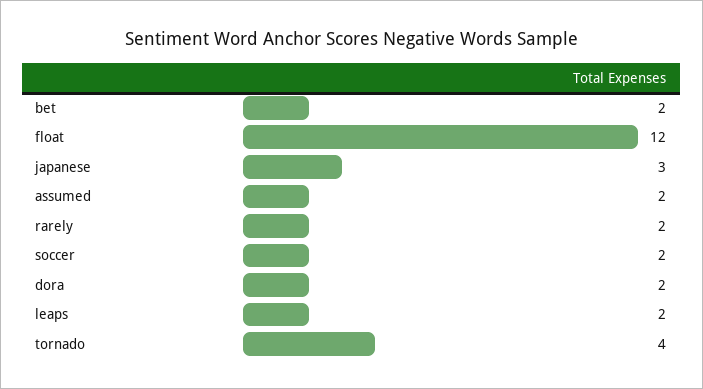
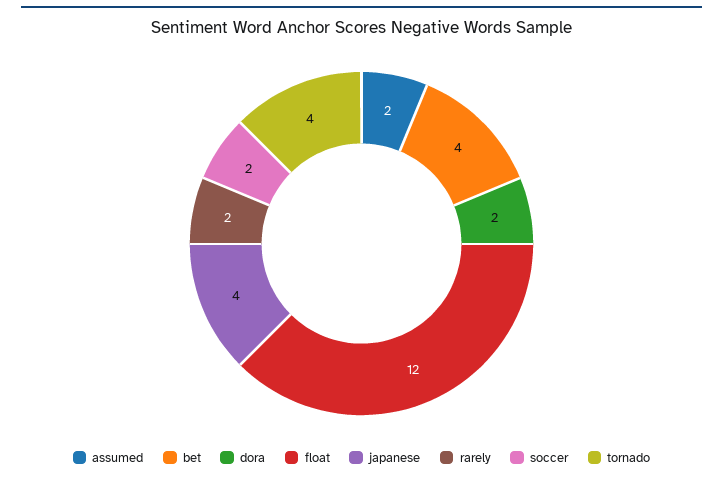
bet: 2 -> 4
japanese: 3 -> 4
leaps: 2 -> none

